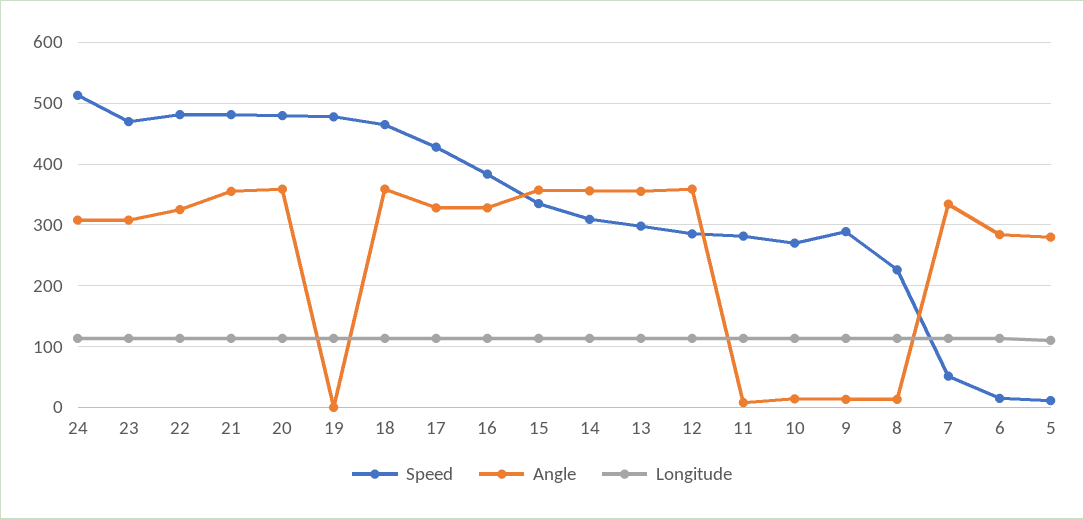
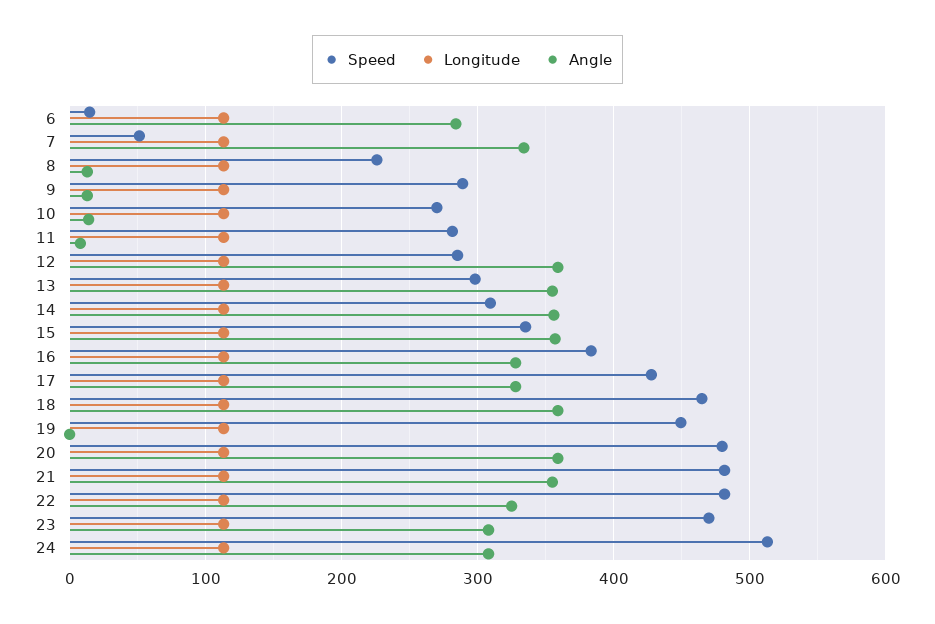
Speed, 19: 480 -> 450
Speed, 5: 10 -> none
Angle, 5: 280 -> none
Longitude, 5: 110 -> none

